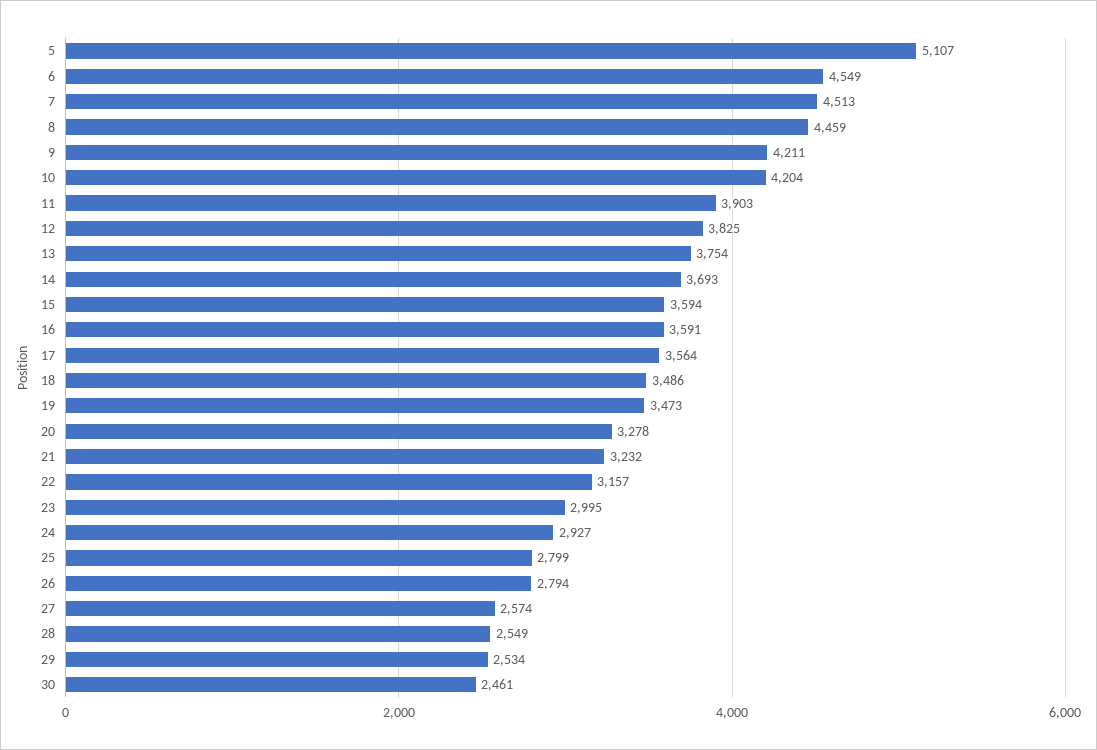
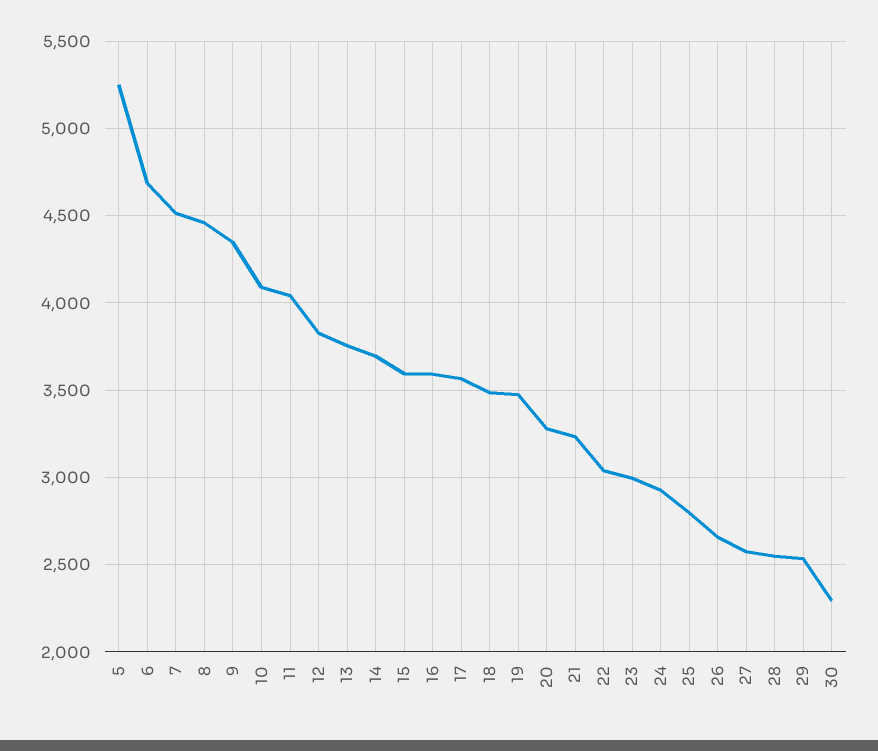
5: 5107 -> 5250
6: 4549 -> 4700
9: 4211 -> 4350
10: 4204 -> 4100
11: 3903 -> 4050
22: 3157 -> 3050
26: 2794 -> 2650
30: 2461 -> 2300

